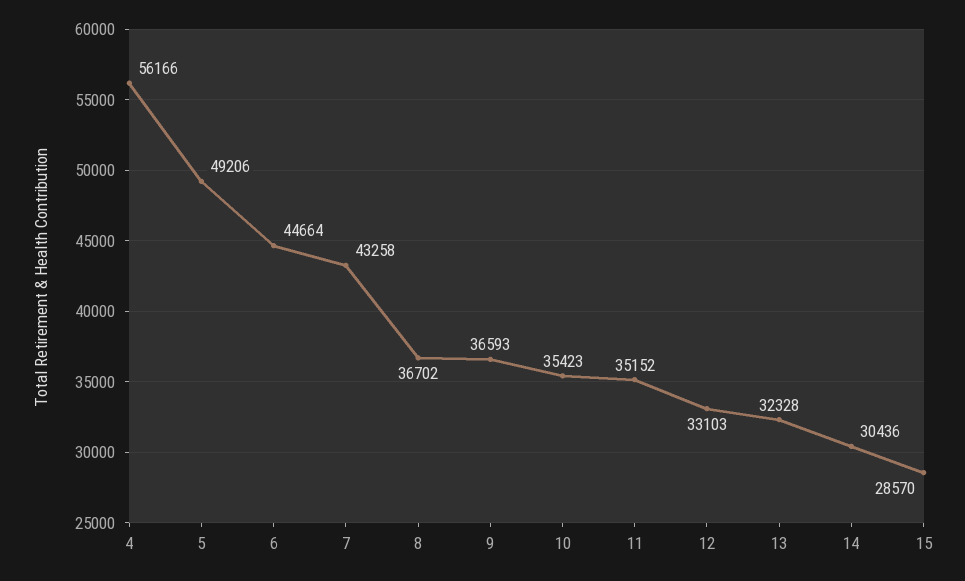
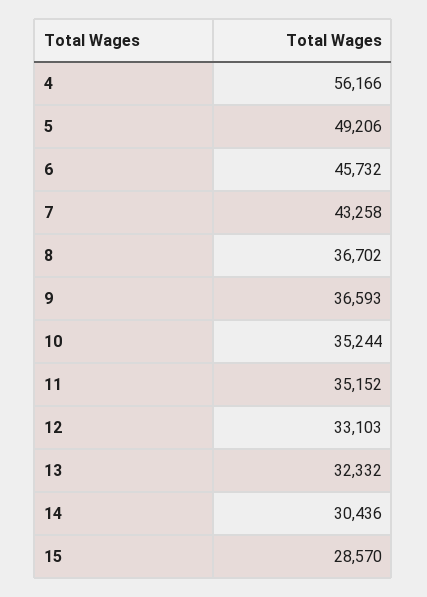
6: 44664 -> 45732
10: 35423 -> 35244
13: 32328 -> 32332

